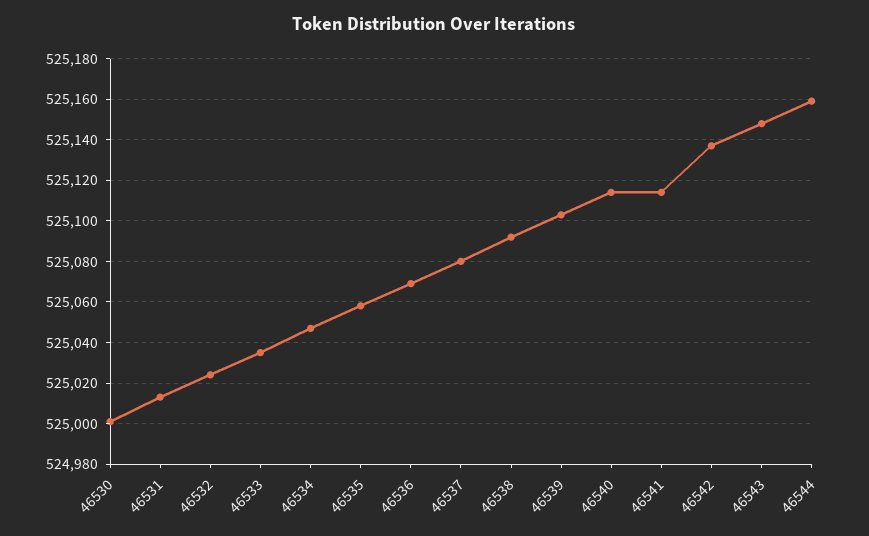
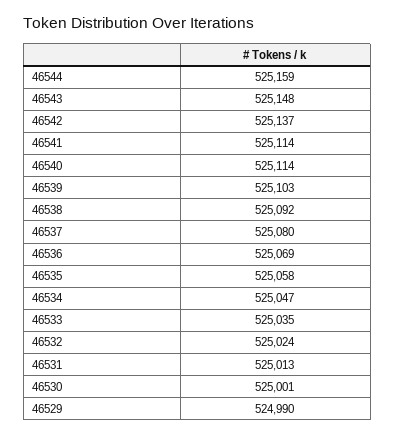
46529: none -> 524990

